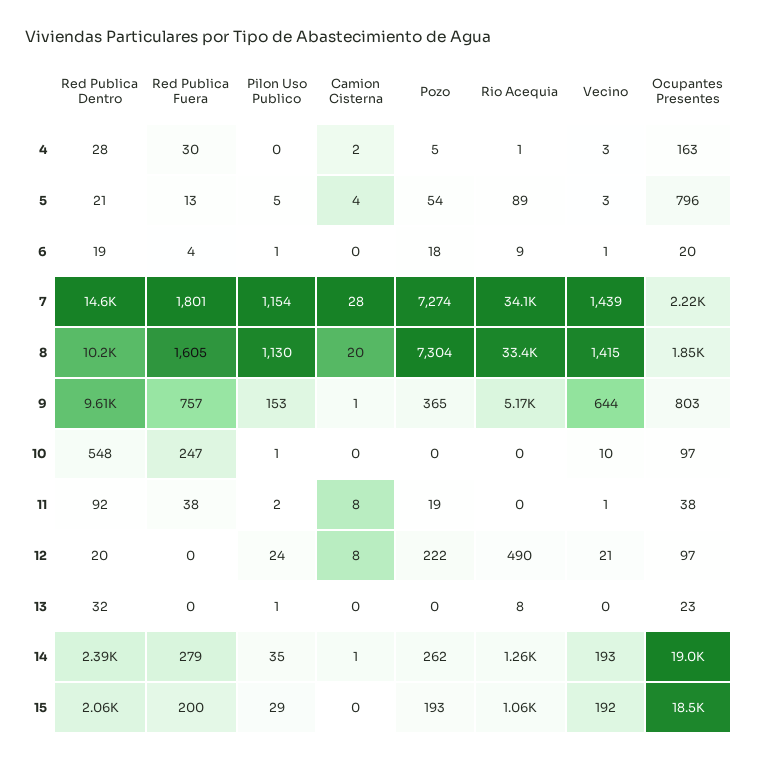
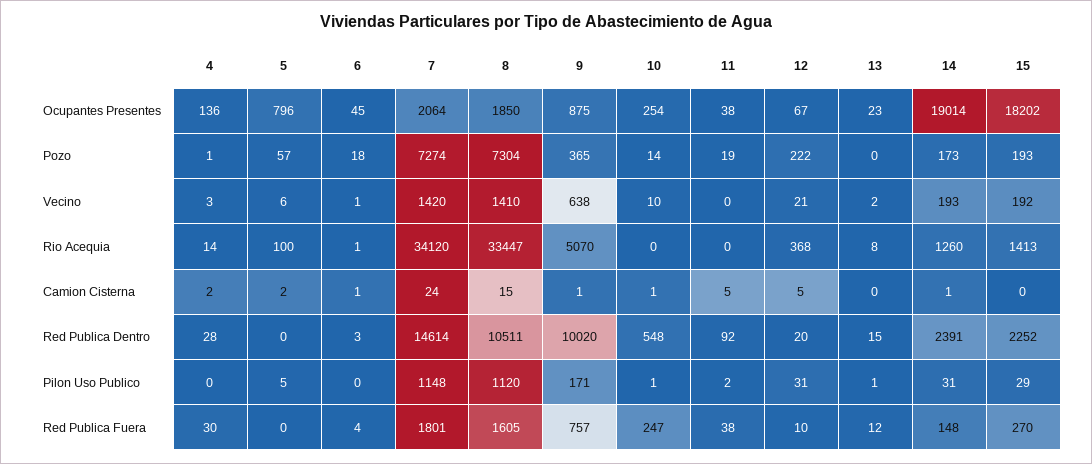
Pozo, 4: 5 -> 1
Rio Acequia, 4: 1 -> 14
Ocupantes Presentes, 4: 163 -> 136
Red Publica Dentro, 5: 21 -> 0
Red Publica Fuera, 5: 13 -> 0
Camion Cisterna, 5: 4 -> 2
Pozo, 5: 54 -> 57
Rio Acequia, 5: 89 -> 100
Vecino, 5: 3 -> 6
Red Publica Dentro, 6: 19 -> 3
Pilon Uso Publico, 6: 1 -> 0
Camion Cisterna, 6: 0 -> 1
Rio Acequia, 6: 9 -> 1
Ocupantes Presentes, 6: 20 -> 45
Pilon Uso Publico, 7: 1154 -> 1148
Camion Cisterna, 7: 28 -> 24
Vecino, 7: 1439 -> 1420
Ocupantes Presentes, 7: 2220 -> 2064
Red Publica Dentro, 8: 10200 -> 10511
Pilon Uso Publico, 8: 1130 -> 1120
Camion Cisterna, 8: 20 -> 15
Vecino, 8: 1415 -> 1410
Red Publica Dentro, 9: 9610 -> 10020
Pilon Uso Publico, 9: 153 -> 171
Rio Acequia, 9: 5170 -> 5070
Vecino, 9: 644 -> 638
Ocupantes Presentes, 9: 803 -> 875
Camion Cisterna, 10: 0 -> 1
Pozo, 10: 0 -> 14
Ocupantes Presentes, 10: 97 -> 254
Camion Cisterna, 11: 8 -> 5
Vecino, 11: 1 -> 0
Red Publica Fuera, 12: 0 -> 10
Pilon Uso Publico, 12: 24 -> 31
Camion Cisterna, 12: 8 -> 5
Rio Acequia, 12: 490 -> 368
Ocupantes Presentes, 12: 97 -> 67
Red Publica Dentro, 13: 32 -> 15
Red Publica Fuera, 13: 0 -> 12
Vecino, 13: 0 -> 2
Red Publica Fuera, 14: 279 -> 148
Pilon Uso Publico, 14: 35 -> 31
Pozo, 14: 262 -> 173
Red Publica Dentro, 15: 2060 -> 2252
Red Publica Fuera, 15: 200 -> 270
Rio Acequia, 15: 1060 -> 1413
Ocupantes Presentes, 15: 18500 -> 18202

